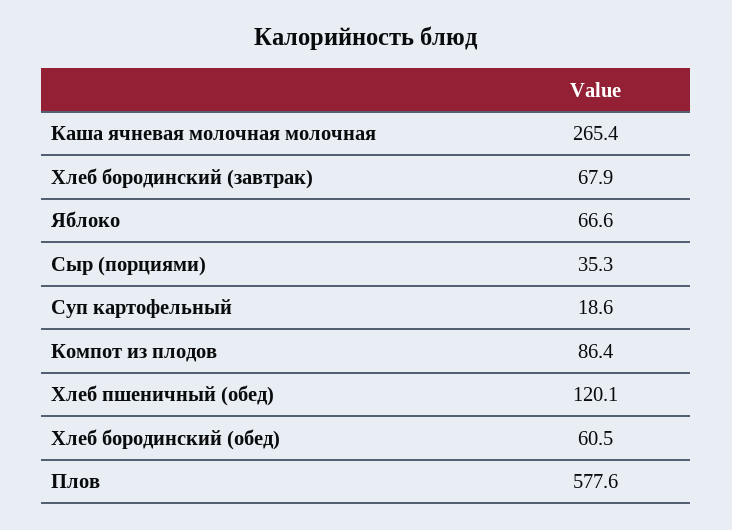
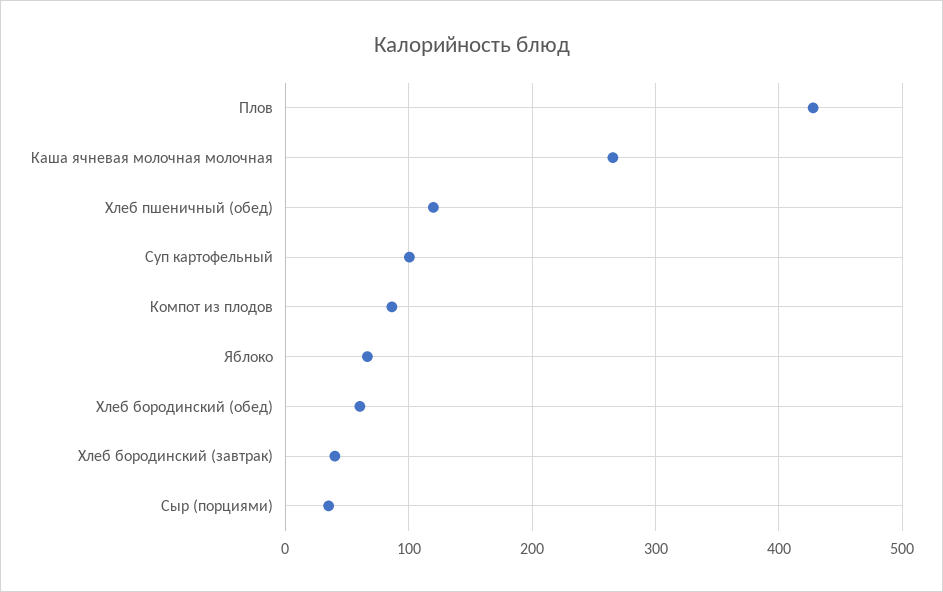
Хлеб бородинский (завтрак): 67.9 -> 40
Суп картофельный: 18.6 -> 100
Плов: 577.6 -> 430

